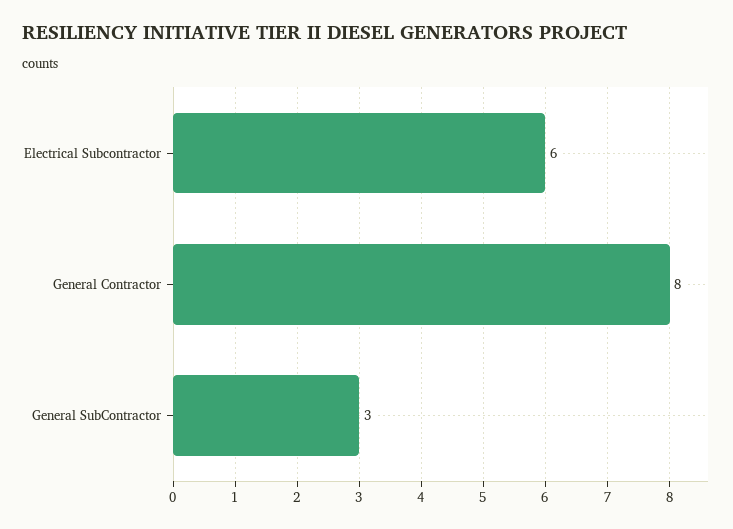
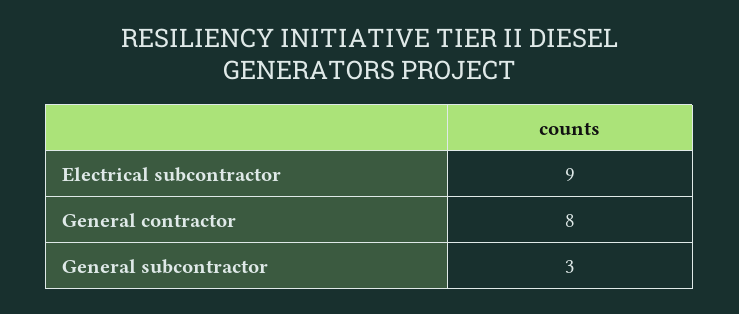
Electrical Subcontractor: 6 -> 9

